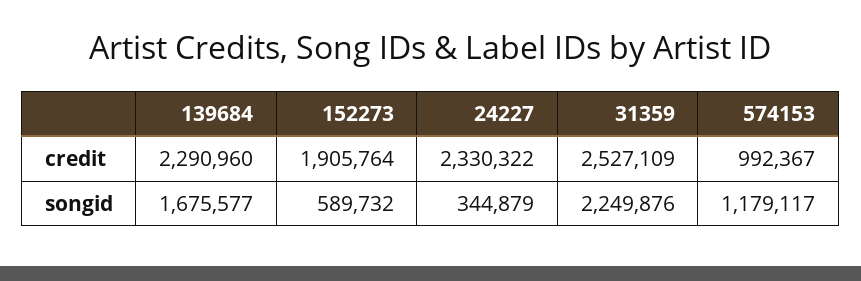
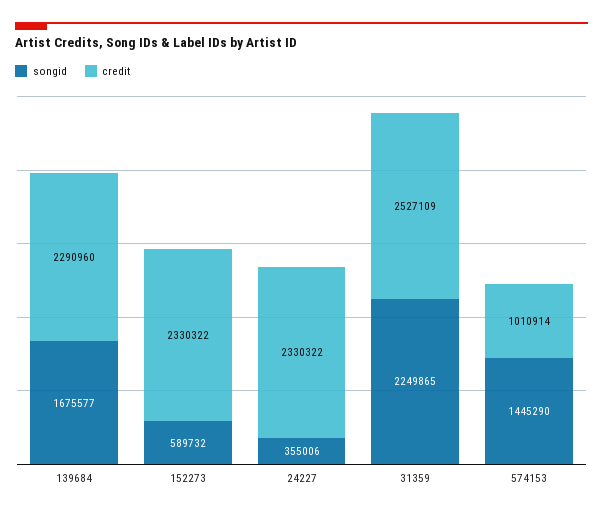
credit, 152273: 1905764 -> 2330322
credit, 574153: 992367 -> 1010914
songid, 24227: 344879 -> 355006
songid, 31359: 2249876 -> 2249865
songid, 574153: 1179117 -> 1445290

